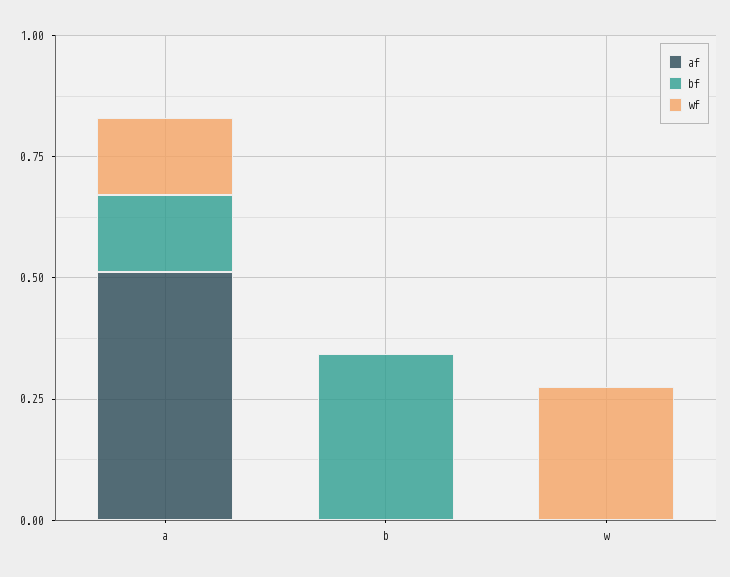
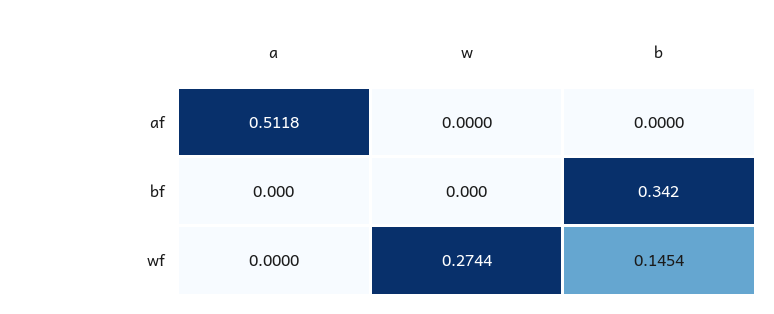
bf, a: 0.15 -> 0
wf, a: 0.15 -> 0
wf, b: 0 -> 0.1454

